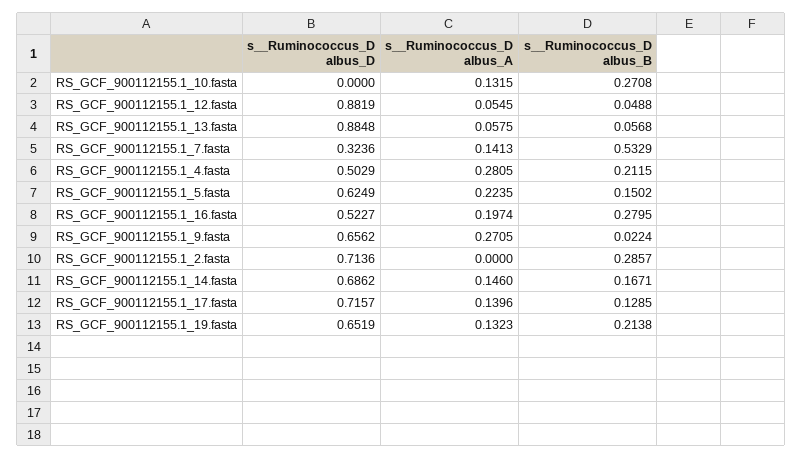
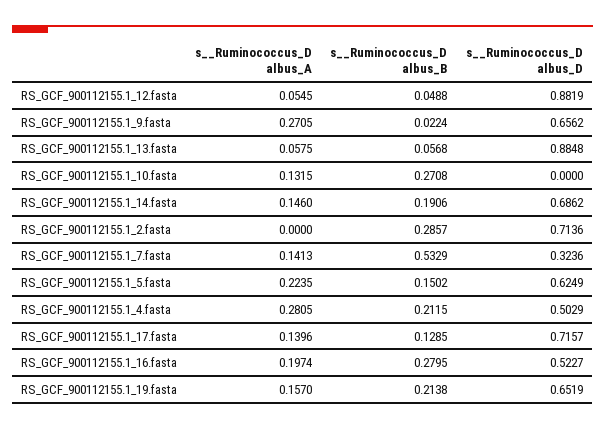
s__Ruminococcus_D albus_B, RS_GCF_900112155.1_14.fasta: 0.1671 -> 0.1906
s__Ruminococcus_D albus_A, RS_GCF_900112155.1_19.fasta: 0.1323 -> 0.157

